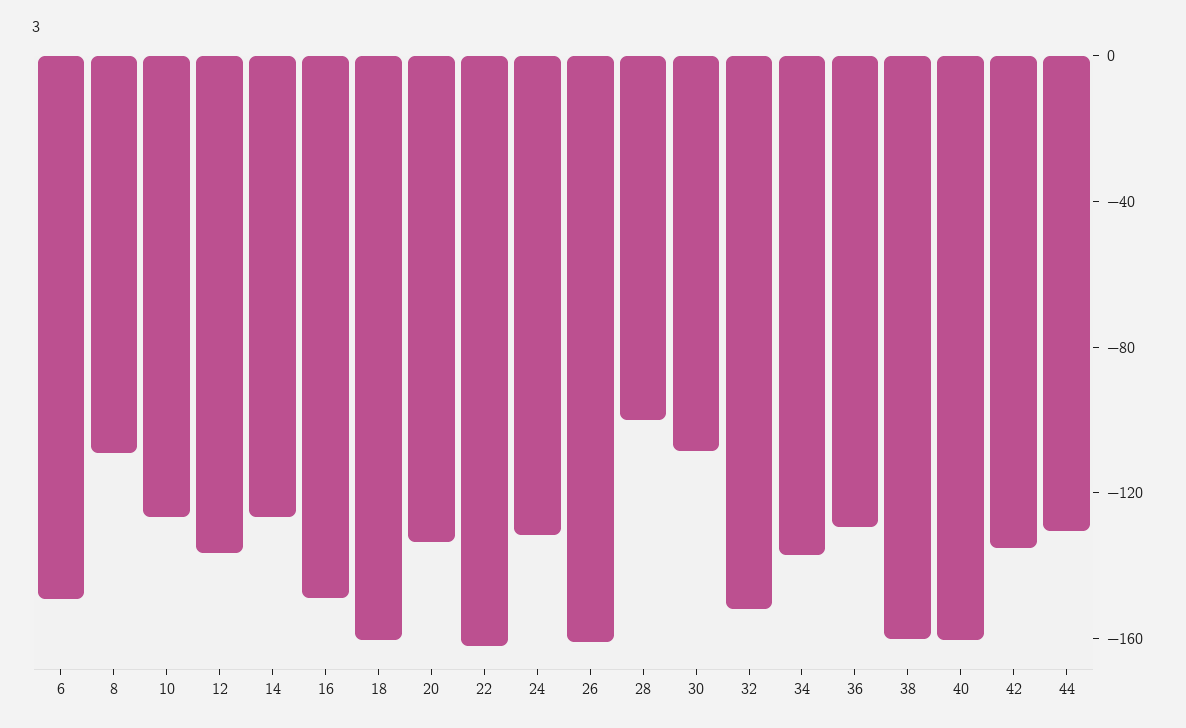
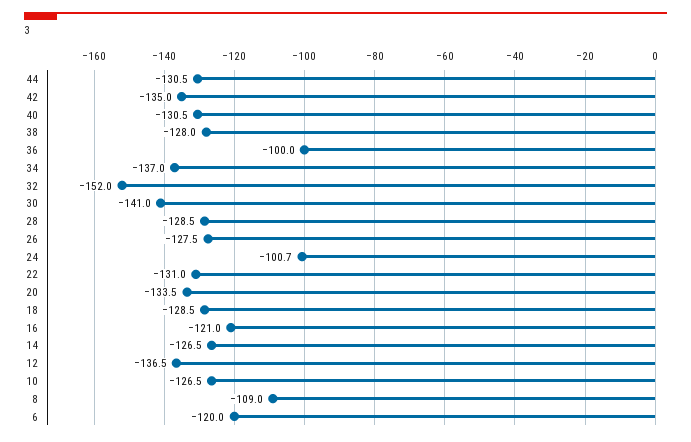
6: -150 -> -120
16: -150 -> -121
18: -160 -> -128.5
22: -160 -> -131
24: -130 -> -100.7
26: -160 -> -127.5
28: -100 -> -128.5
30: -110 -> -141
36: -130 -> -100
38: -160 -> -128
40: -160 -> -130.5

